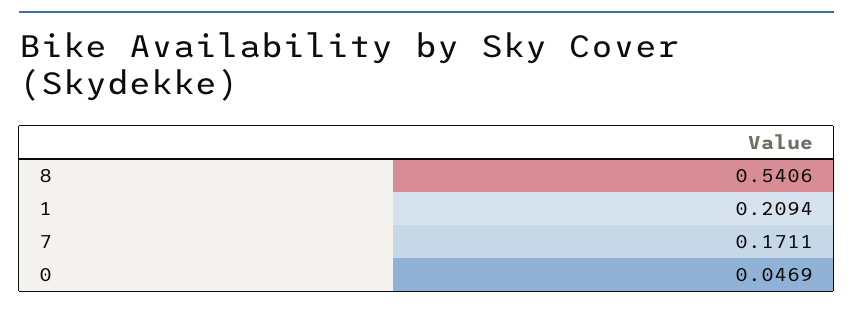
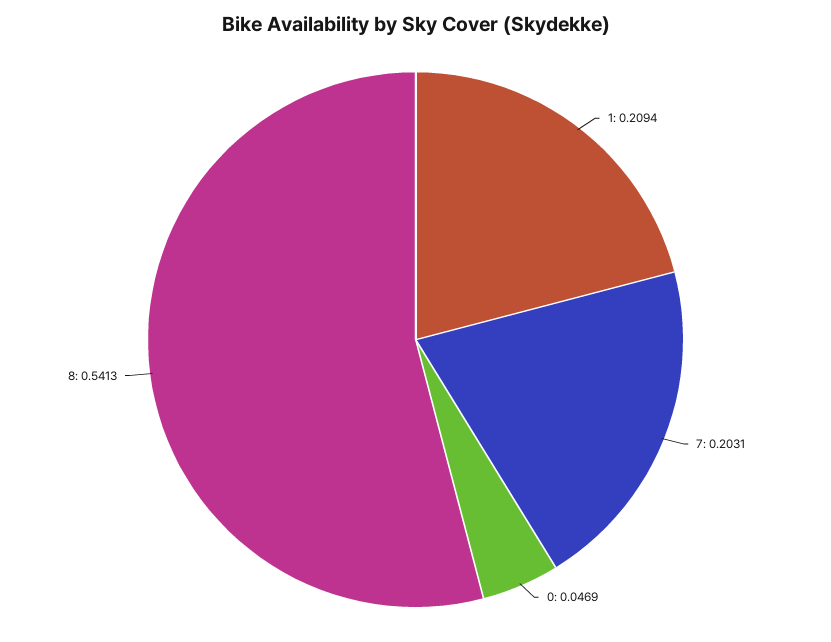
8: 0.5406 -> 0.5413
7: 0.1711 -> 0.2031

